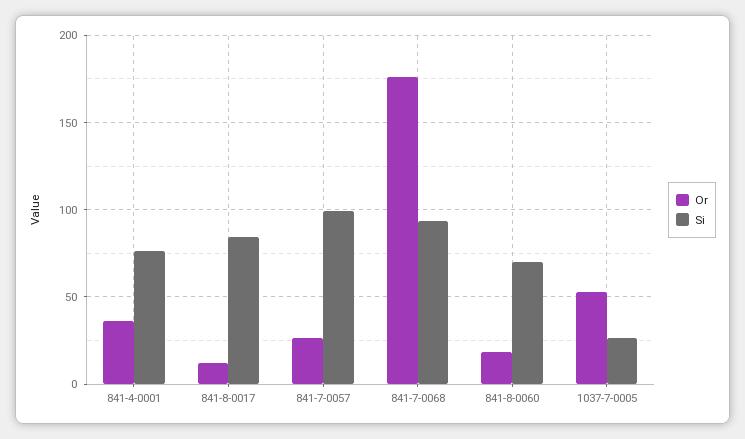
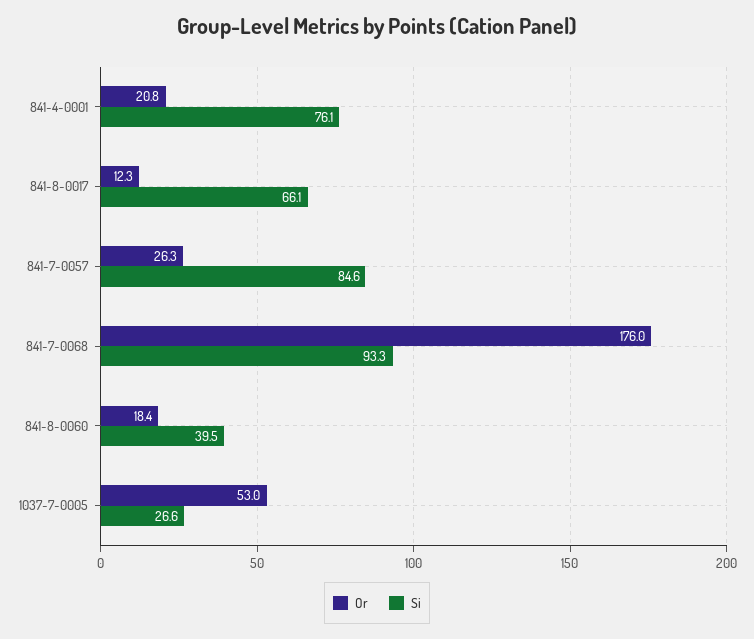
Or, 841-4-0001: 35 -> 20.8
Si, 841-8-0017: 85 -> 66.1
Si, 841-7-0057: 100 -> 84.6
Si, 841-8-0060: 70 -> 39.5

